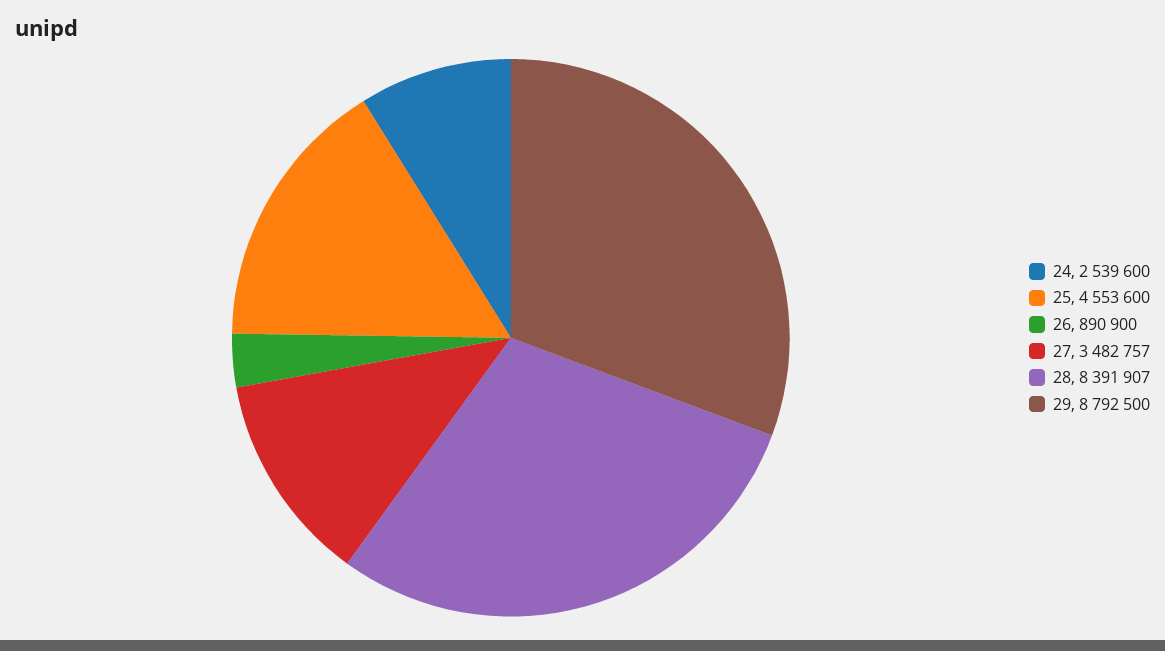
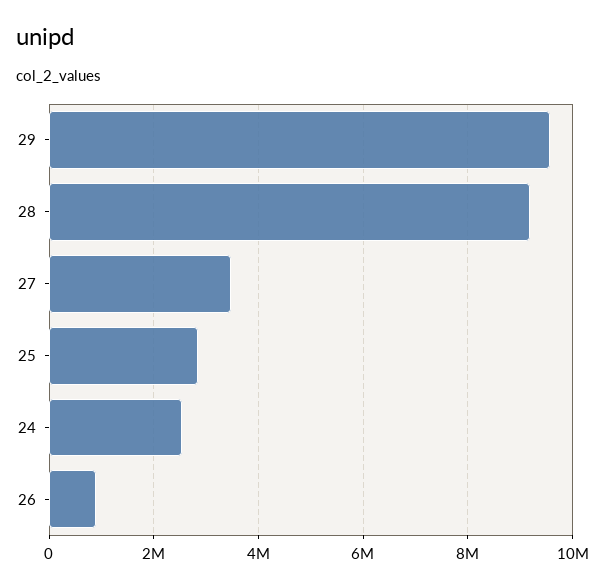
25: 4553600 -> 2800000
28: 8391907 -> 9200000
29: 8792500 -> 9600000

